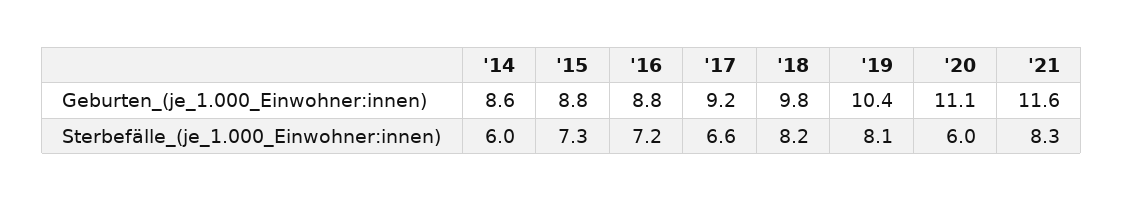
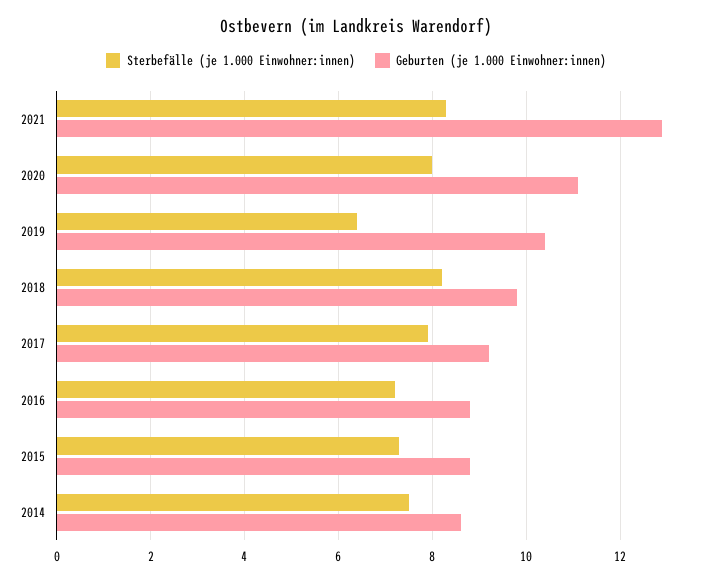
Geburten_(je_1.000_Einwohner:innen), '21: 11.6 -> 13
Sterbefälle_(je_1.000_Einwohner:innen), '14: 6 -> 7.5
Sterbefälle_(je_1.000_Einwohner:innen), '17: 6.6 -> 8
Sterbefälle_(je_1.000_Einwohner:innen), '19: 8.1 -> 6.5
Sterbefälle_(je_1.000_Einwohner:innen), '20: 6 -> 8

